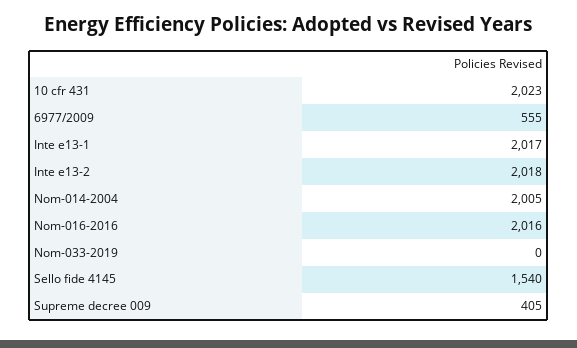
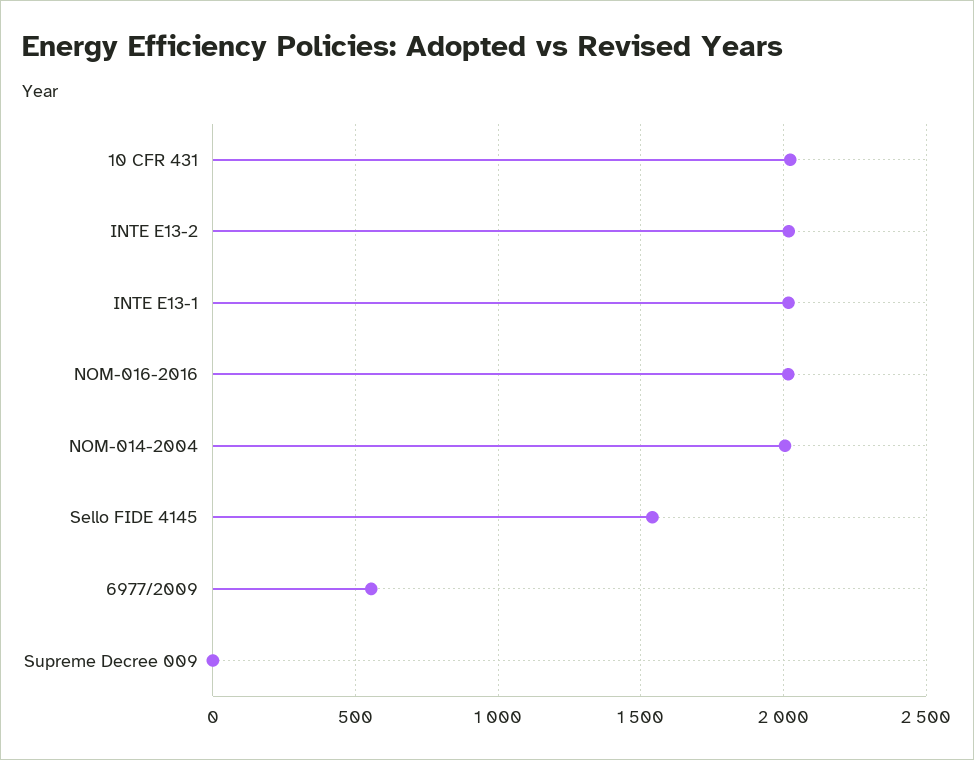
Nom-033-2019: 0 -> none
Supreme decree 009: 405 -> 0

